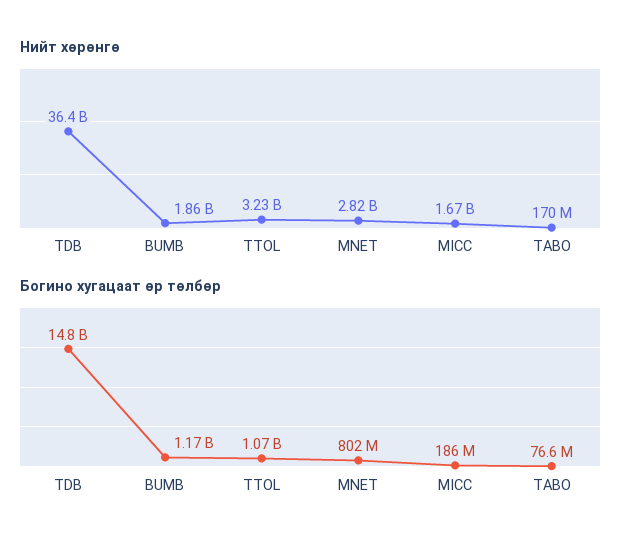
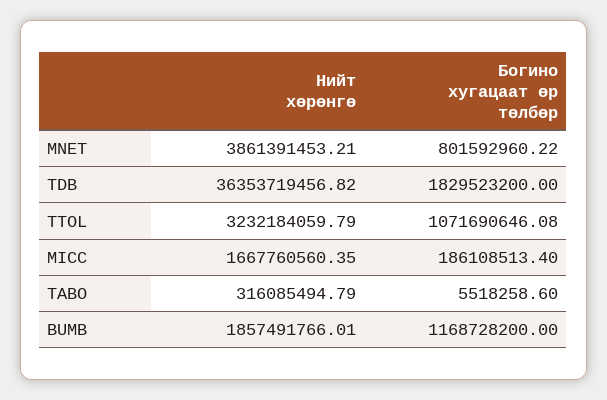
Нийт хөрөнгө, MNET: 2820000000 -> 3861391453.21
Нийт хөрөнгө, TABO: 170000000 -> 316085494.79
Богино хугацаат өр төлбөр, TDB: 14800000000 -> 1829523200
Богино хугацаат өр төлбөр, TABO: 76600000 -> 5518258.6

